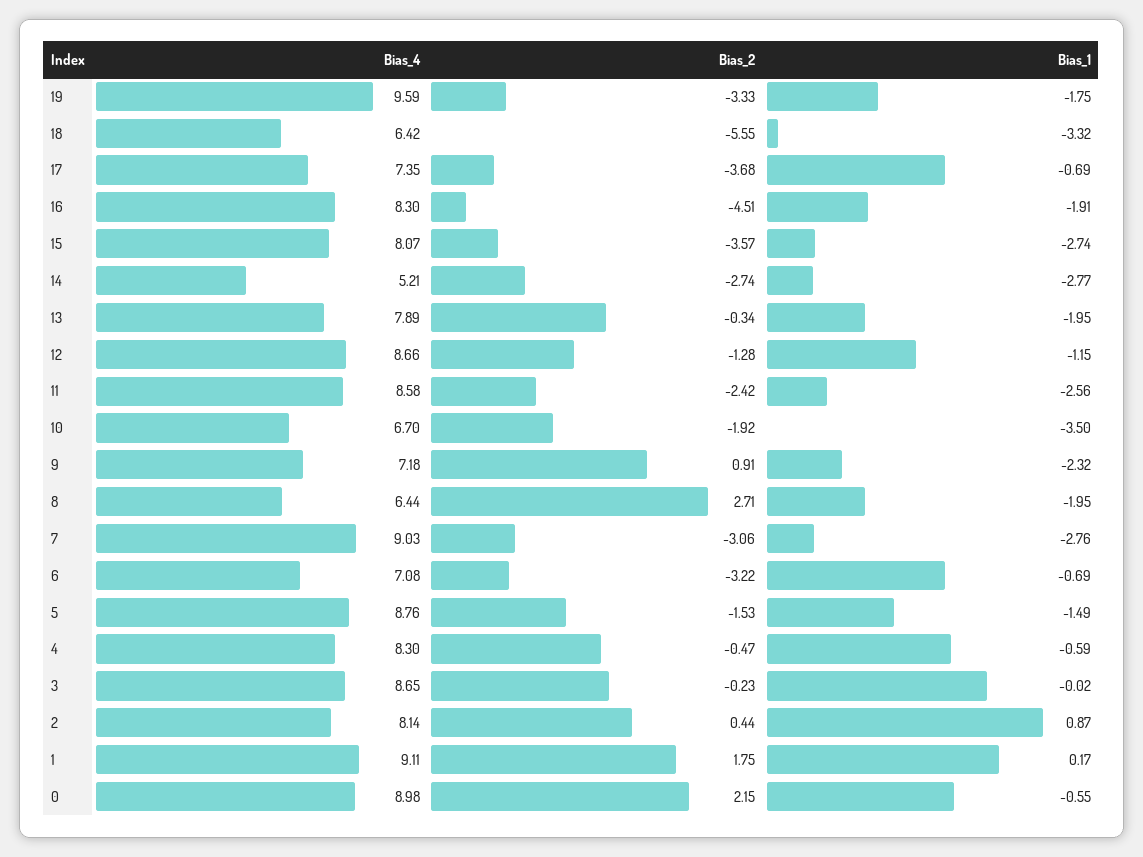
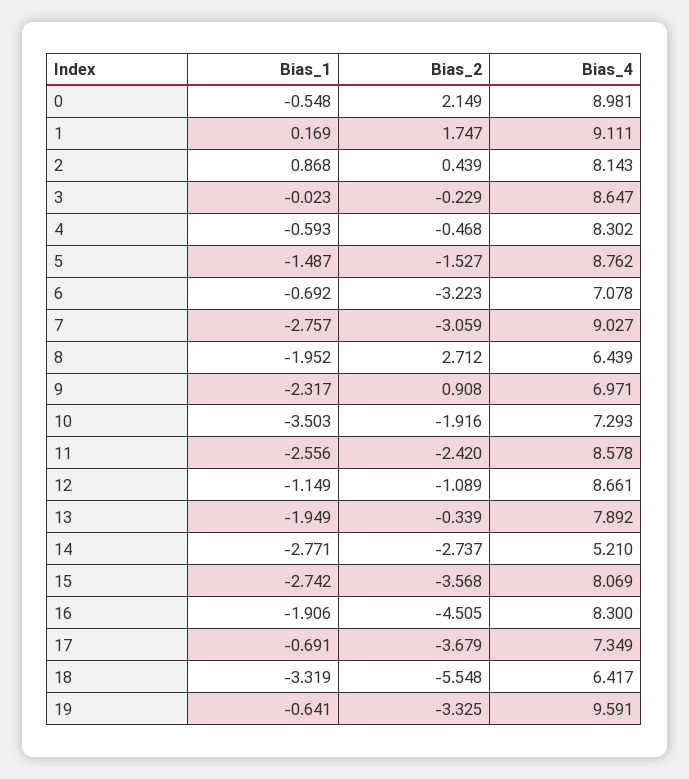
Bias_1, 19: -1.75 -> -0.641
Bias_2, 12: -1.28 -> -1.089
Bias_4, 10: 6.7 -> 7.293
Bias_4, 9: 7.18 -> 6.971

